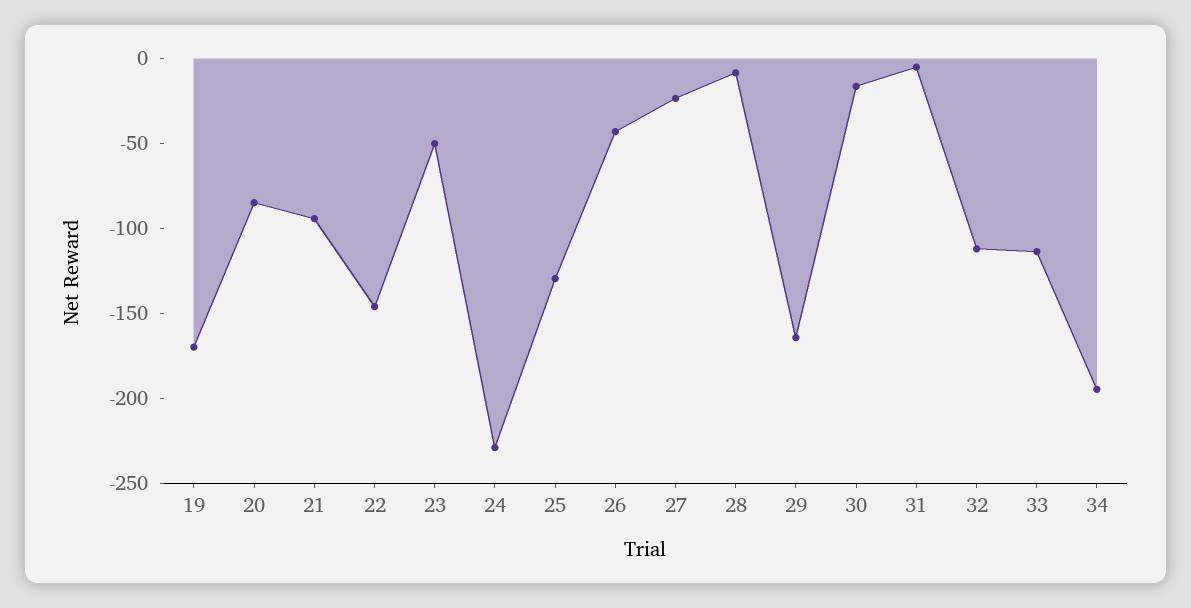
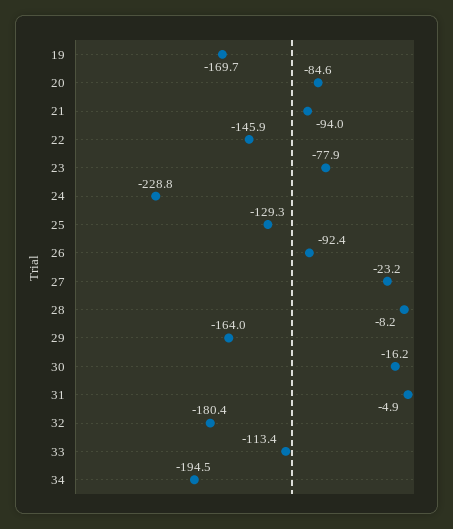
23: -50 -> -77.9
26: -40 -> -92.4
32: -110 -> -180.4

